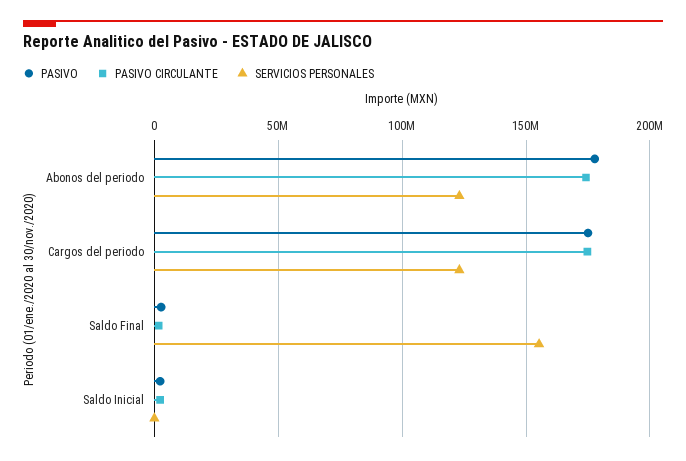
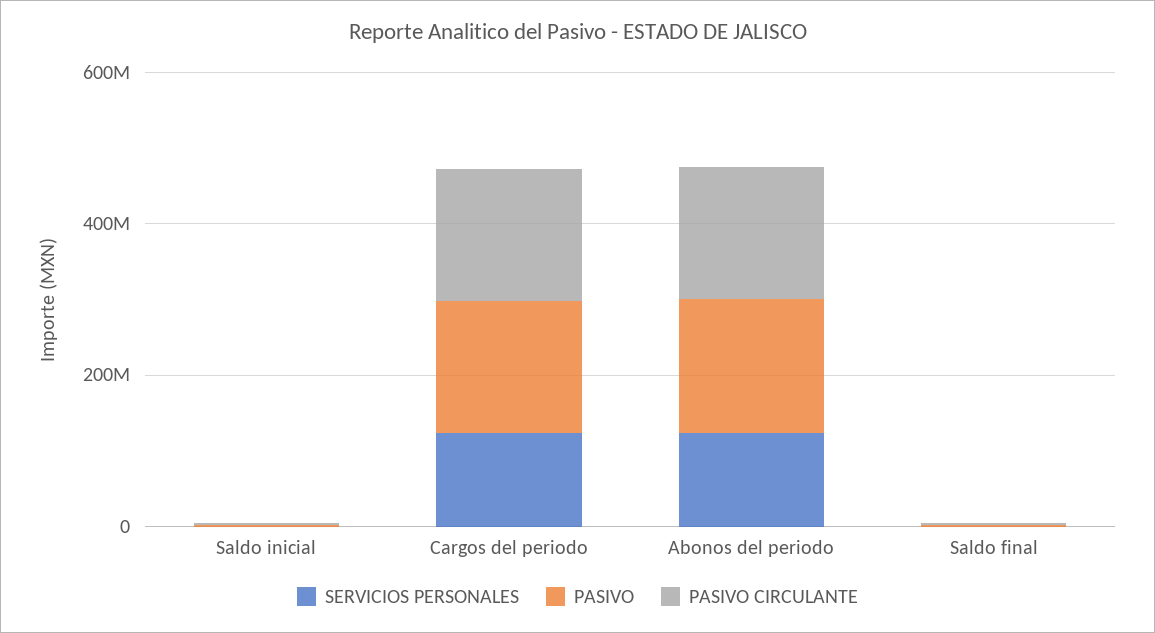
SERVICIOS PERSONALES, Saldo Final: 155000000 -> 0

